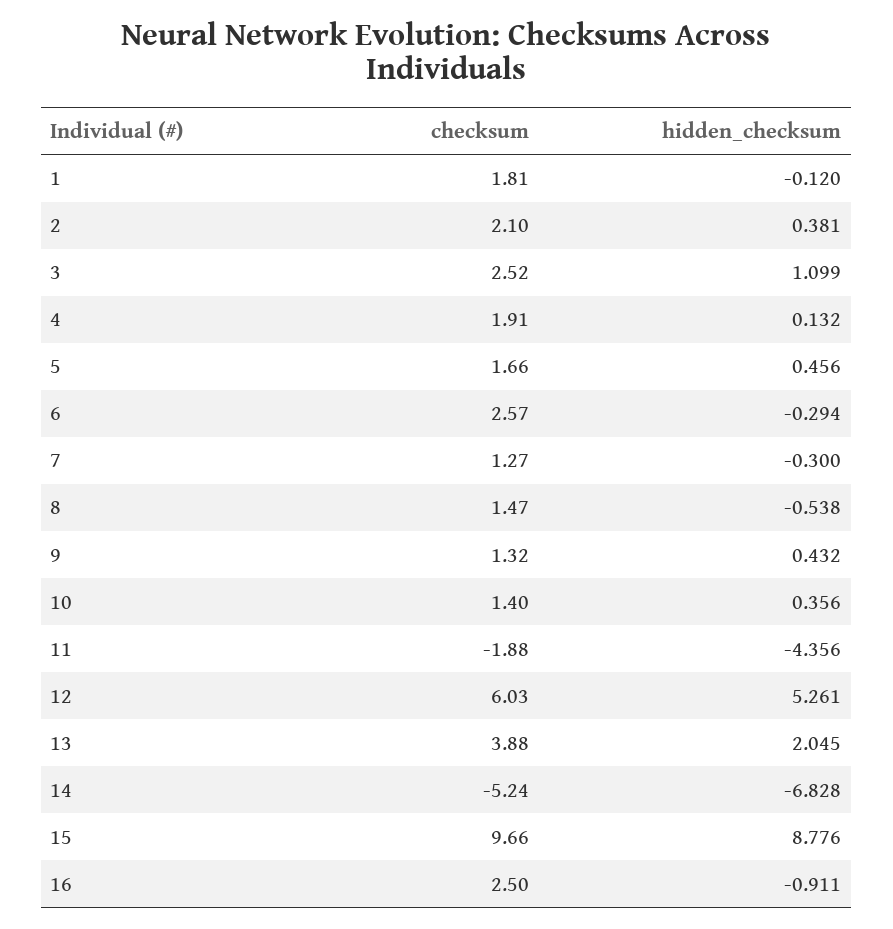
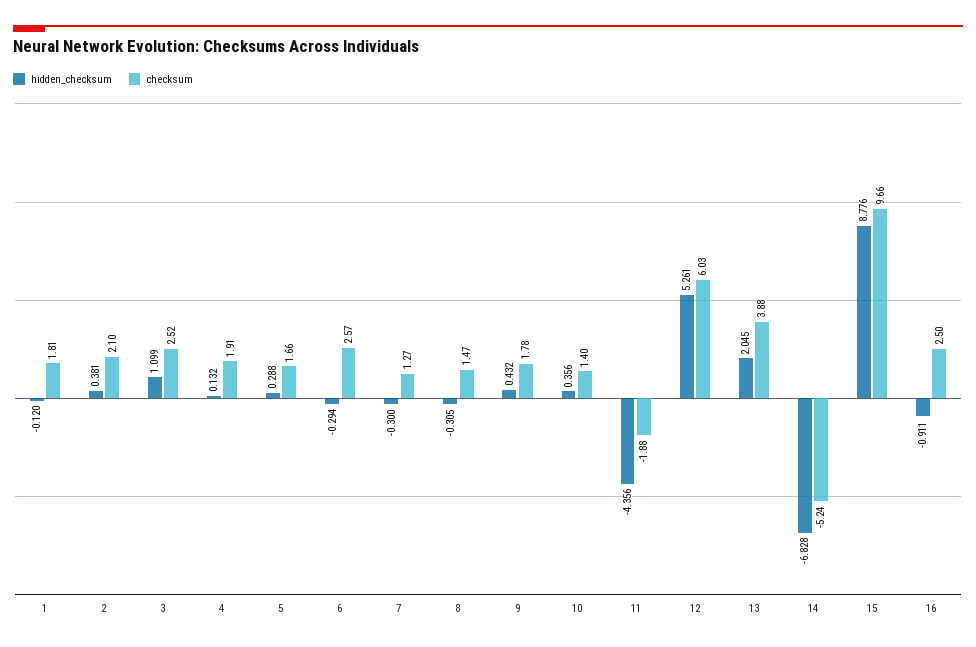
hidden_checksum, 5: 0.456 -> 0.288
hidden_checksum, 8: -0.538 -> -0.305
checksum, 9: 1.32 -> 1.78

